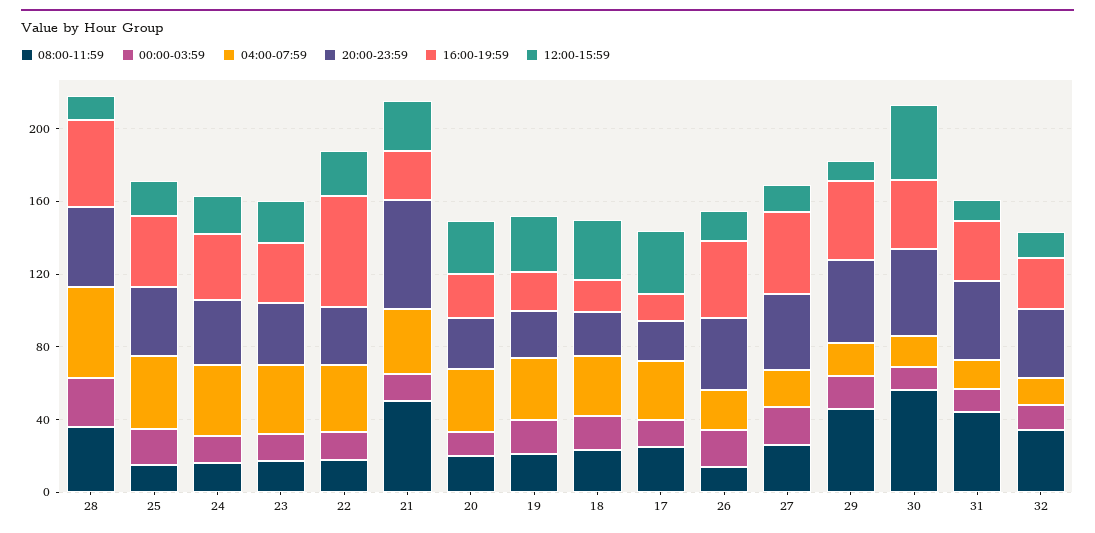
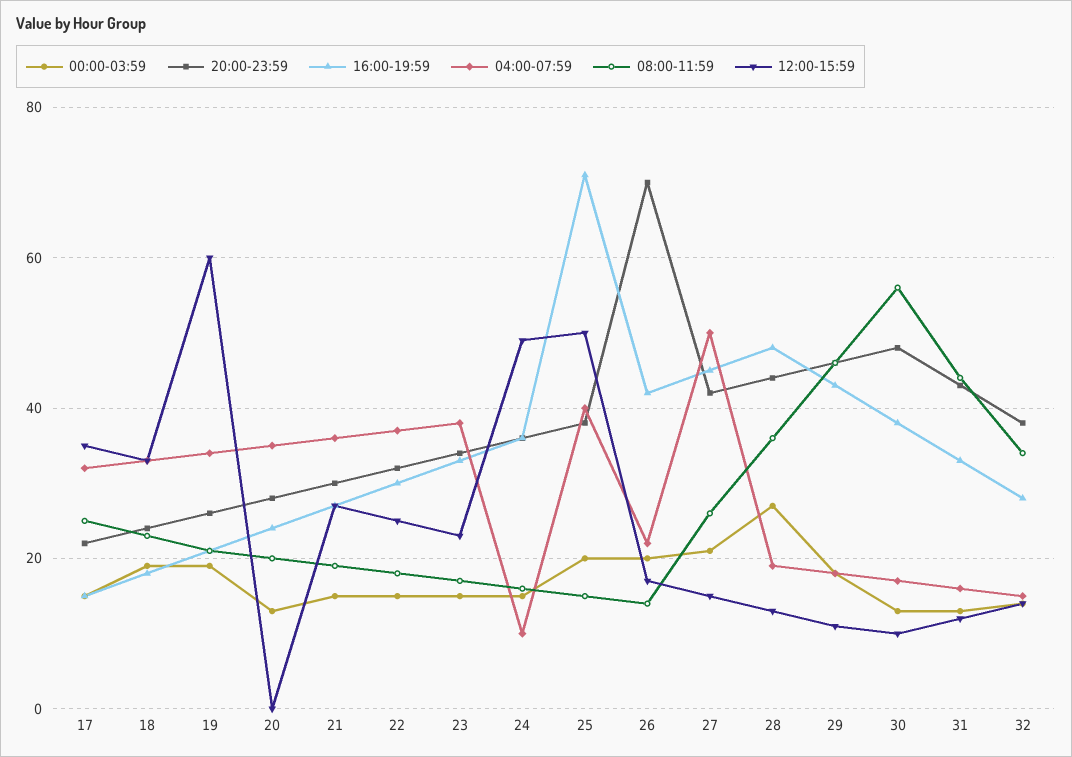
04:00-07:59, 28: 50 -> 20
16:00-19:59, 25: 40 -> 70
12:00-15:59, 25: 20 -> 50
04:00-07:59, 24: 40 -> 10
12:00-15:59, 24: 20 -> 50
16:00-19:59, 22: 60 -> 30
08:00-11:59, 21: 50 -> 20
20:00-23:59, 21: 60 -> 30
12:00-15:59, 20: 30 -> 0
12:00-15:59, 19: 30 -> 60
20:00-23:59, 26: 40 -> 70
04:00-07:59, 27: 20 -> 50
12:00-15:59, 30: 40 -> 10

